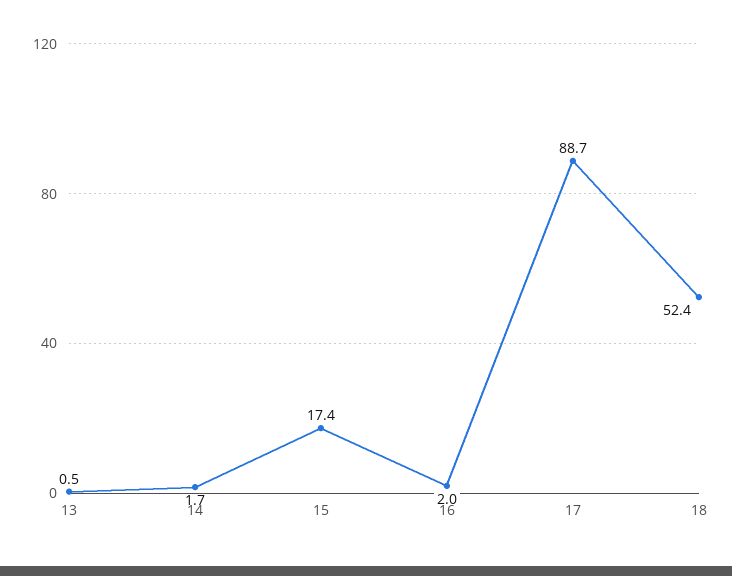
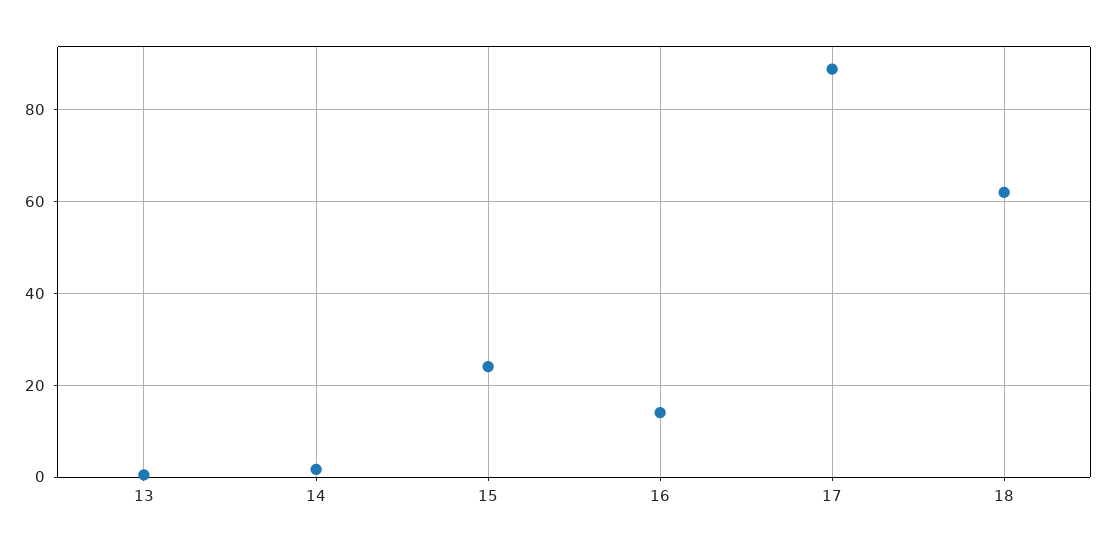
15: 17.4 -> 24
16: 2 -> 14
18: 52.4 -> 62

